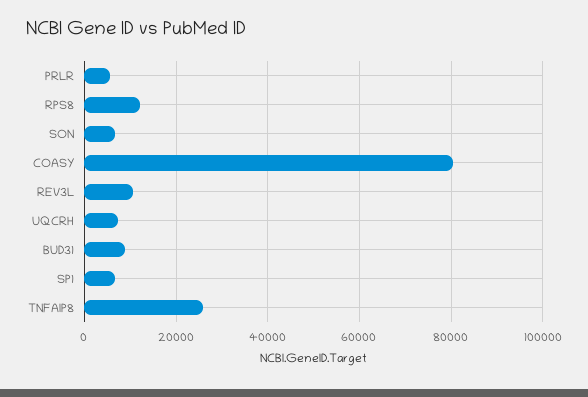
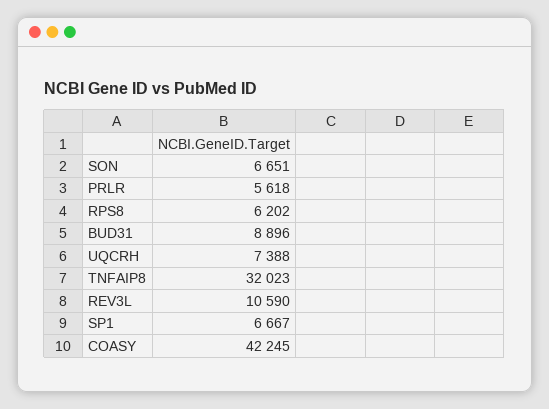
RPS8: 12000 -> 6202
COASY: 80000 -> 42245
TNFAIP8: 26000 -> 32023

